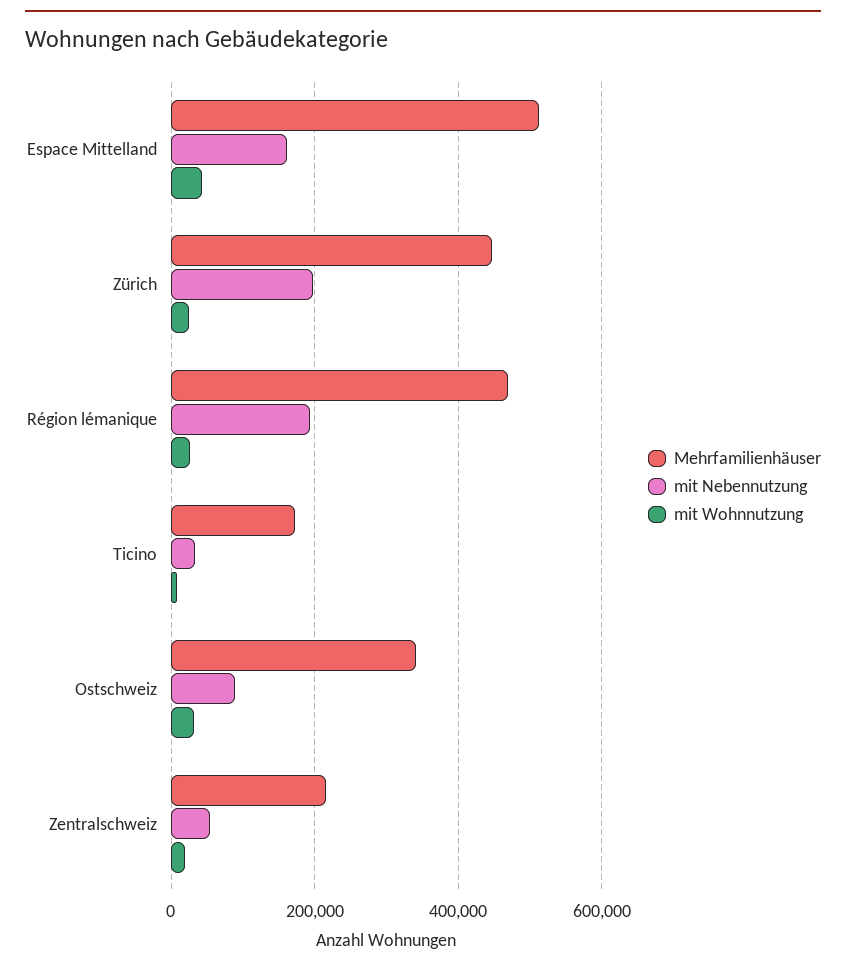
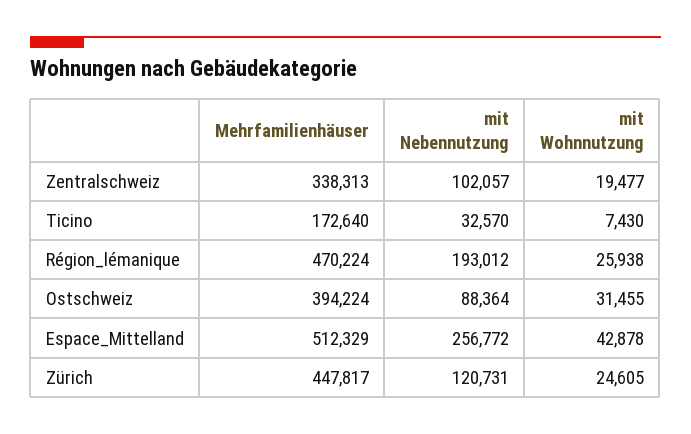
mit Nebennutzung, Espace Mittelland: 160000 -> 256772
mit Nebennutzung, Zürich: 200000 -> 120731
Mehrfamilienhäuser, Ostschweiz: 340000 -> 394224
Mehrfamilienhäuser, Zentralschweiz: 220000 -> 338313
mit Nebennutzung, Zentralschweiz: 60000 -> 102057

